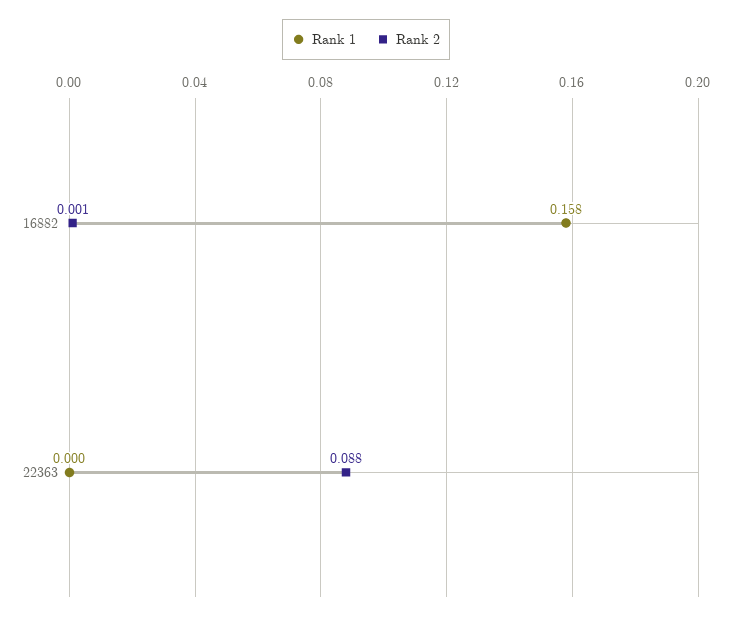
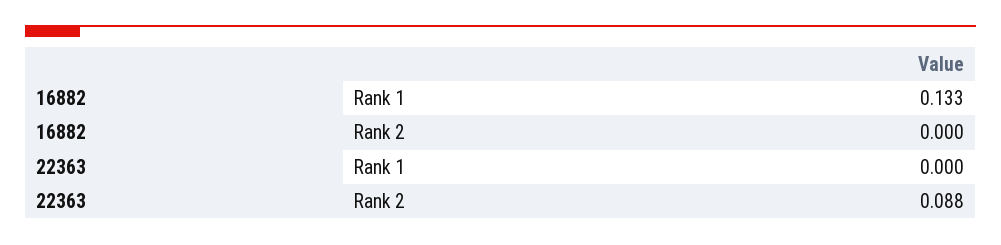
Rank 1, 16882: 0.158 -> 0.133
Rank 2, 16882: 0.001 -> 0

